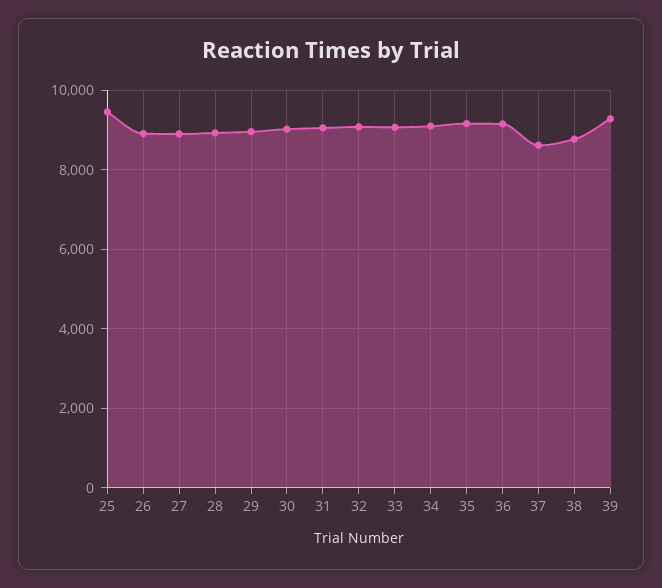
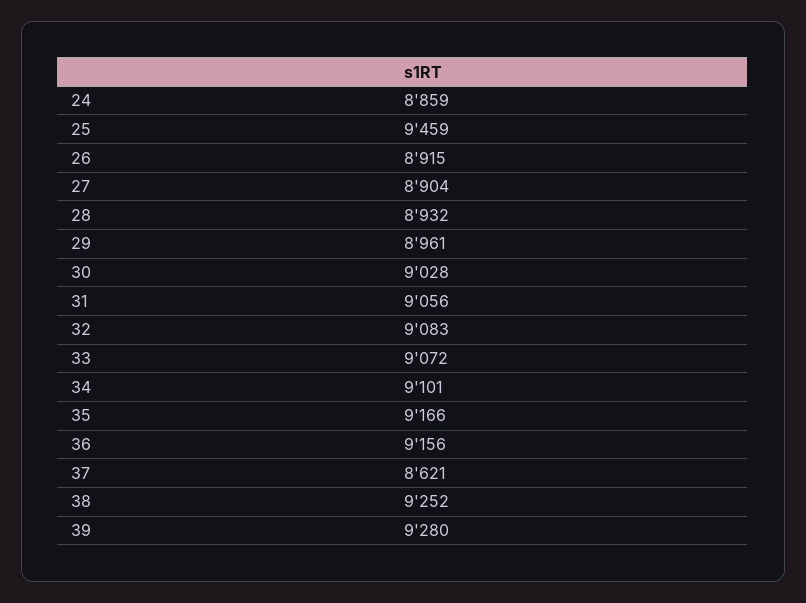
38: 8800 -> 9252
24: none -> 8859

